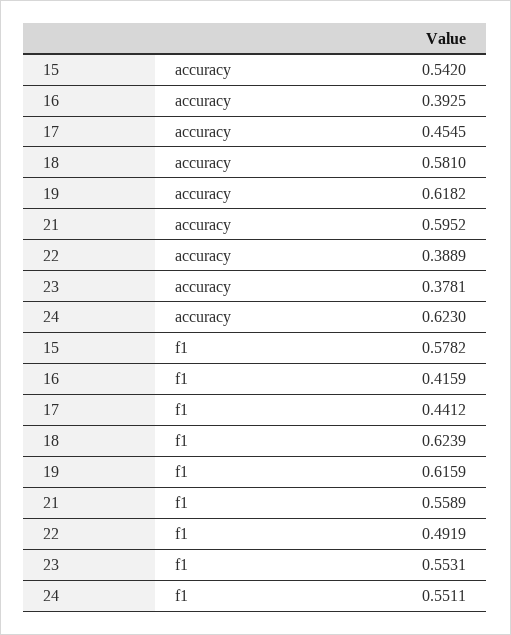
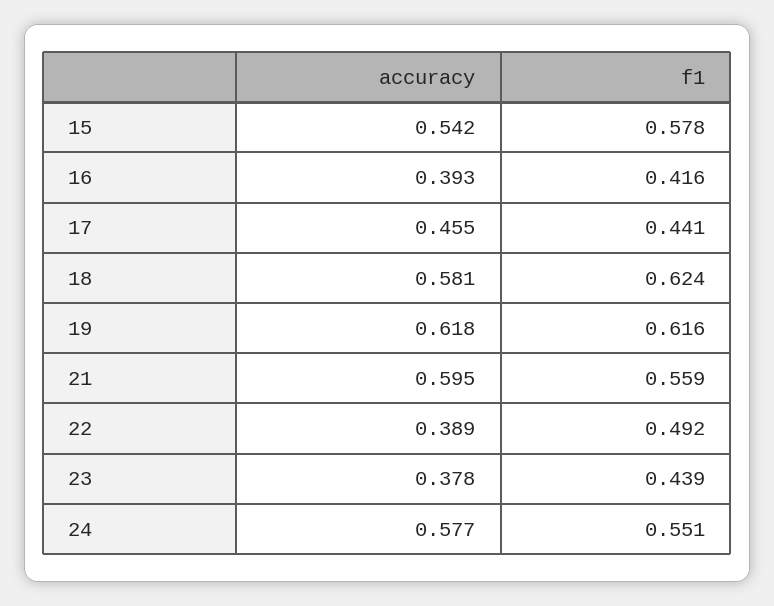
24, accuracy: 0.623 -> 0.577
23, f1: 0.5531 -> 0.439

